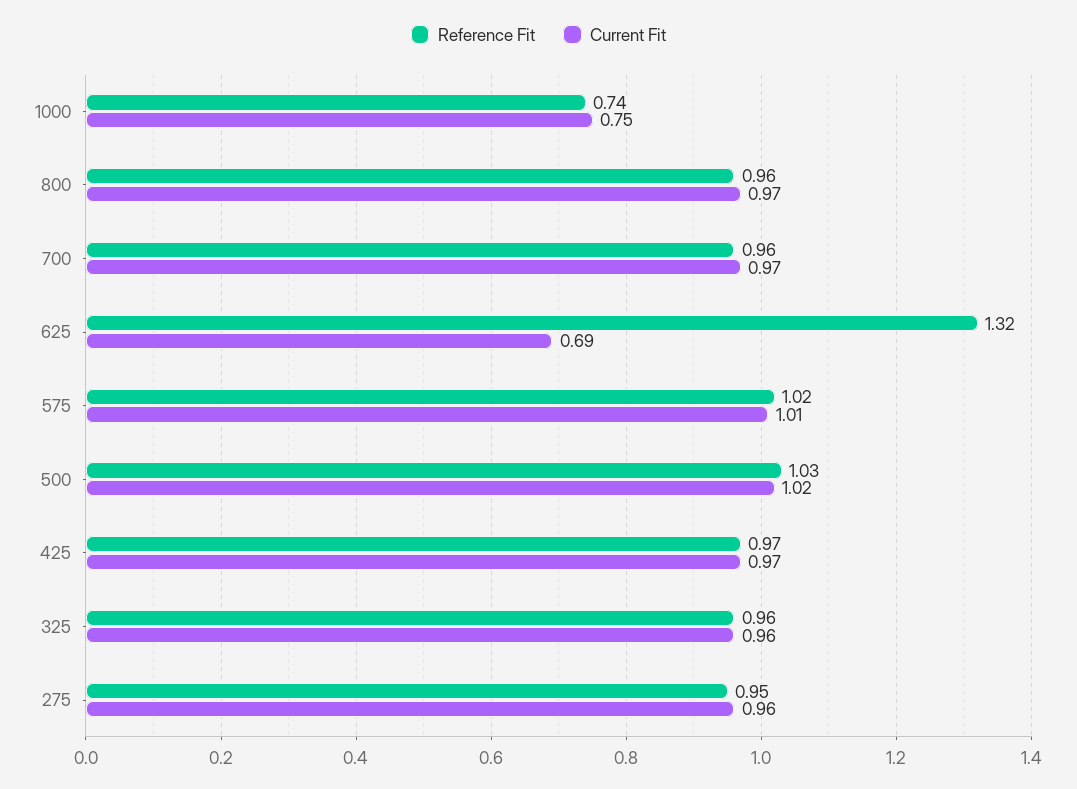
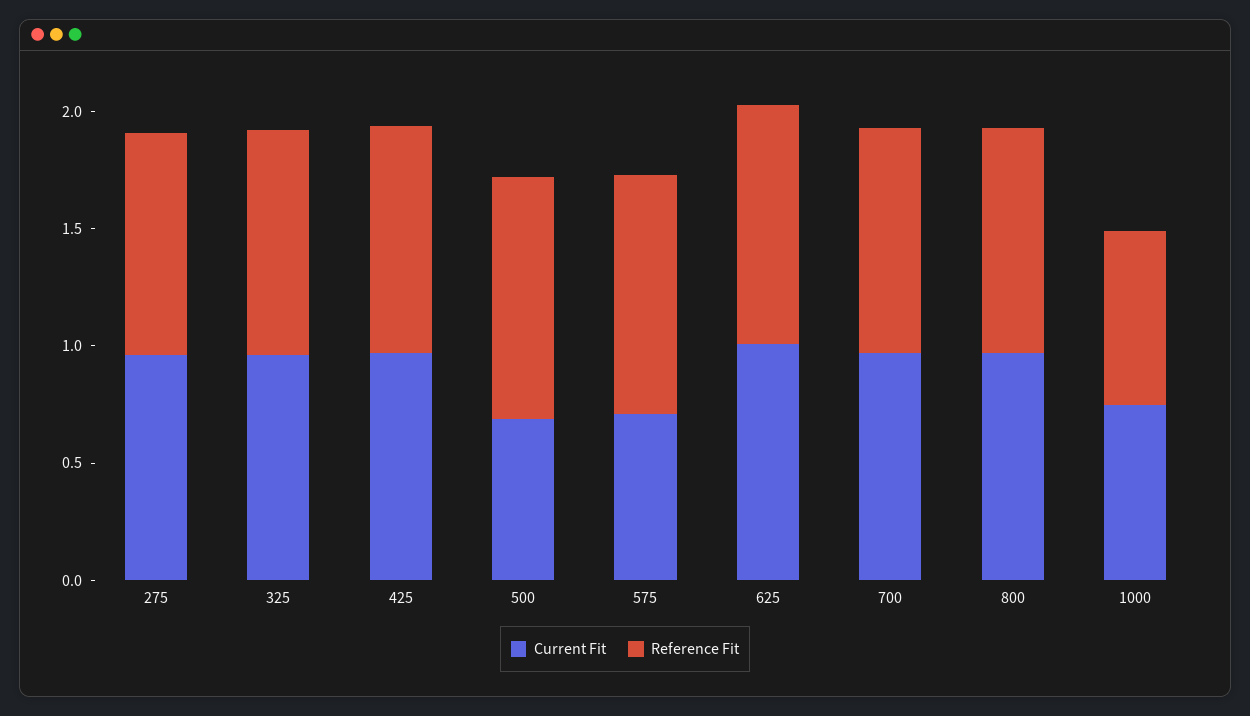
Reference Fit, 625: 1.32 -> 1
Current Fit, 625: 0.69 -> 1
Current Fit, 575: 1.01 -> 0.7
Current Fit, 500: 1.02 -> 0.7

